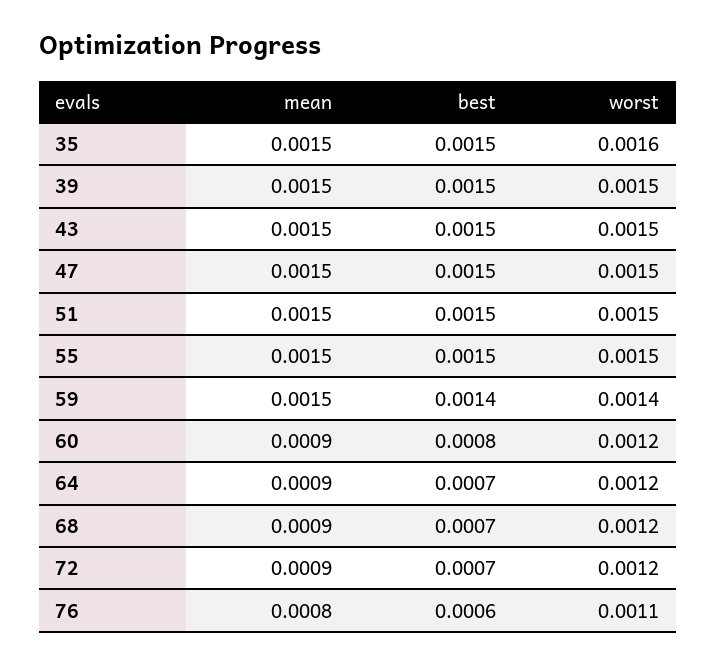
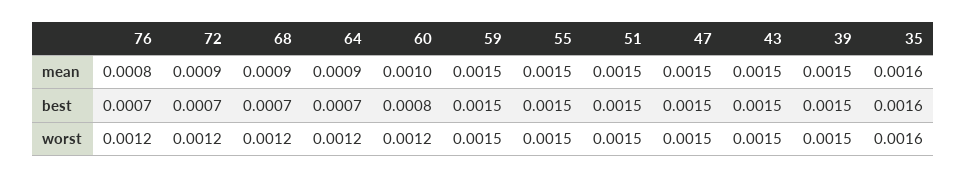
mean, 35: 0.0015 -> 0.0016
best, 35: 0.0015 -> 0.0016
best, 59: 0.0014 -> 0.0015
worst, 59: 0.0014 -> 0.0015
mean, 60: 0.0009 -> 0.001
best, 76: 0.0006 -> 0.0007
worst, 76: 0.0011 -> 0.0012

